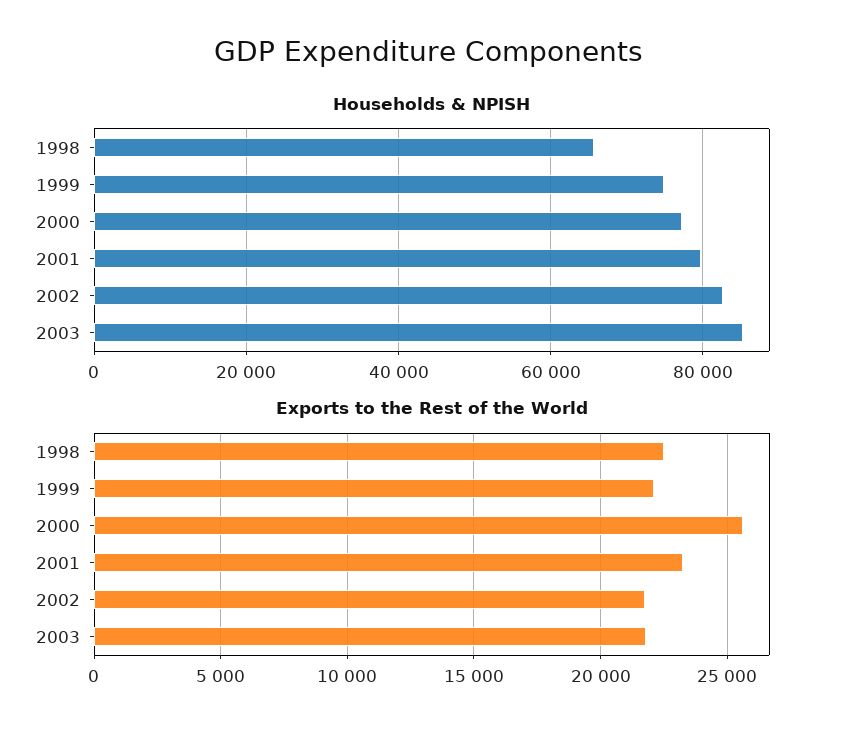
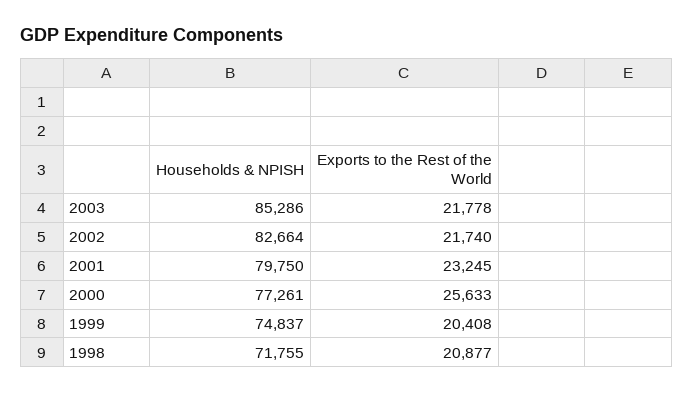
Households & NPISH, 1998: 66000 -> 71755
Exports to the Rest of the World, 1998: 22500 -> 20877
Exports to the Rest of the World, 1999: 22000 -> 20408

